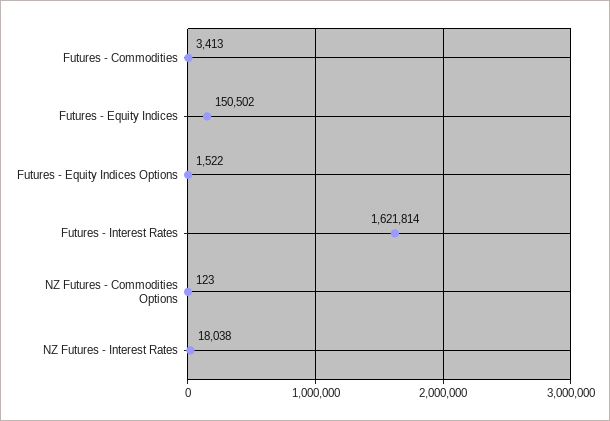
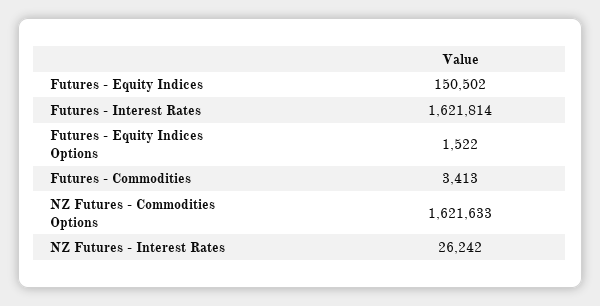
NZ Futures - Commodities Options: 123 -> 1621633
NZ Futures - Interest Rates: 18038 -> 26242

